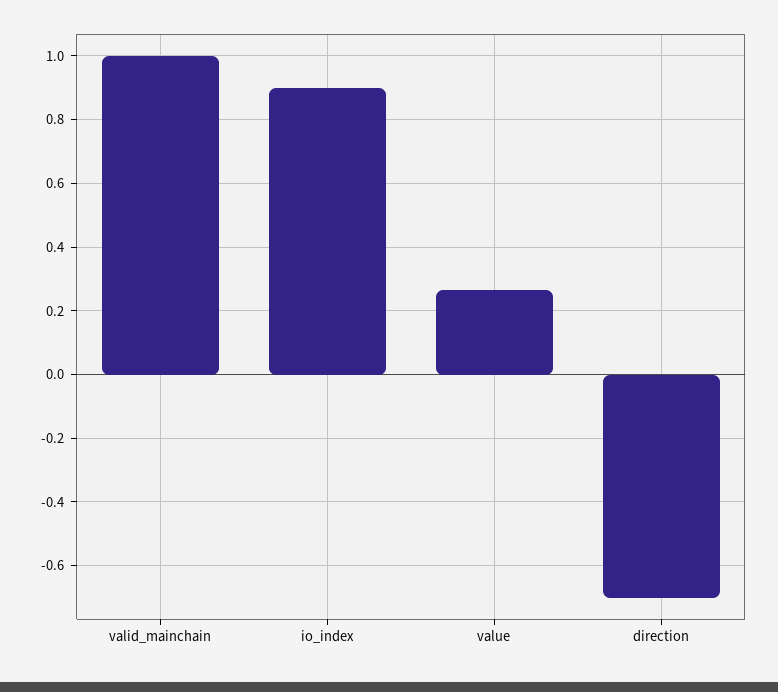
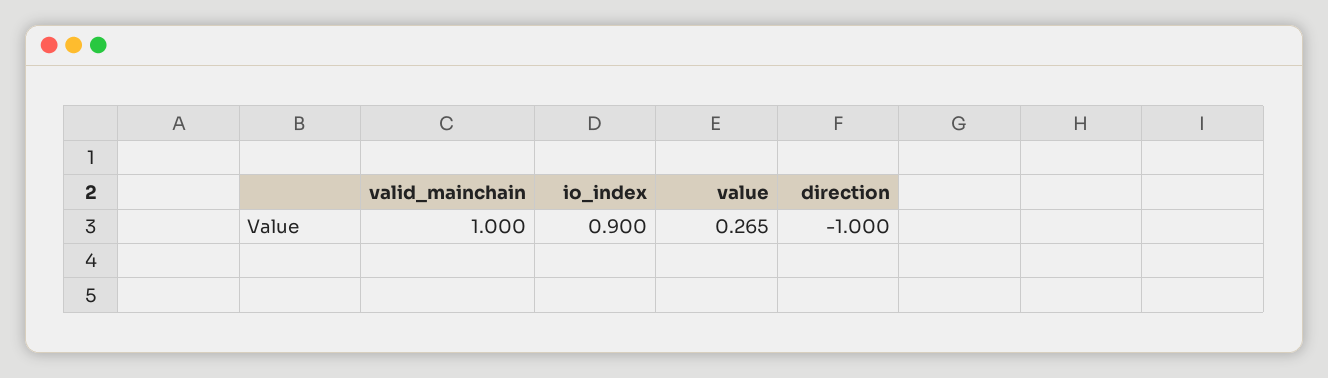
direction: -0.7 -> -1

